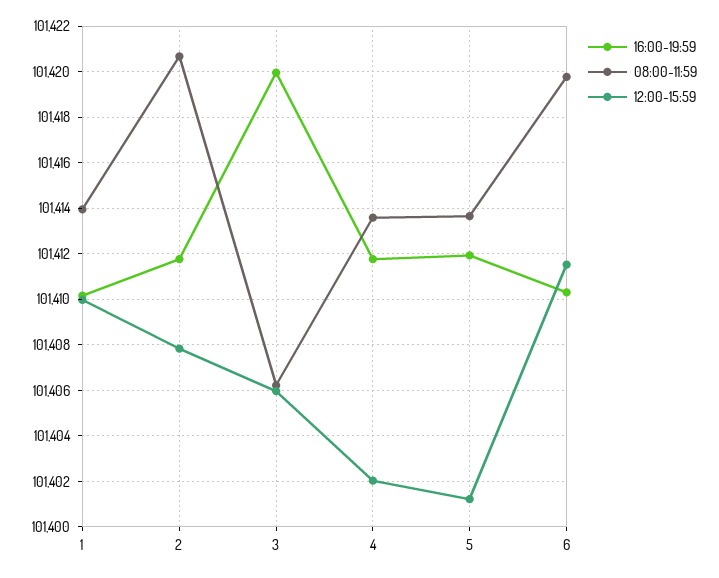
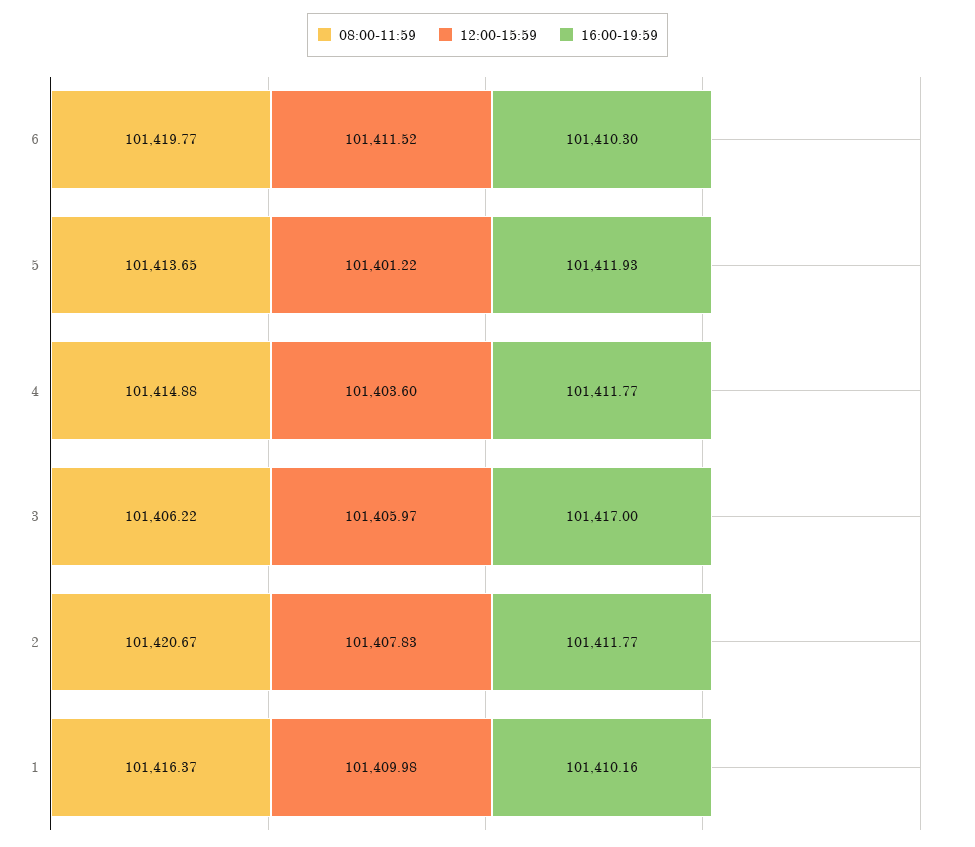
08:00-11:59, 1: 101414 -> 101416.37
16:00-19:59, 3: 101420 -> 101417
08:00-11:59, 4: 101413.5 -> 101414.88
12:00-15:59, 4: 101402 -> 101403.6

